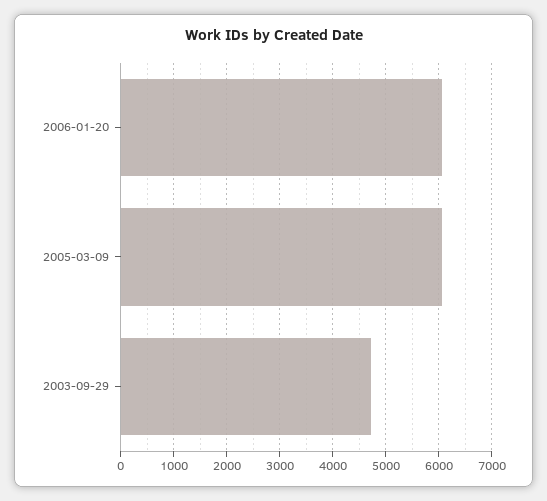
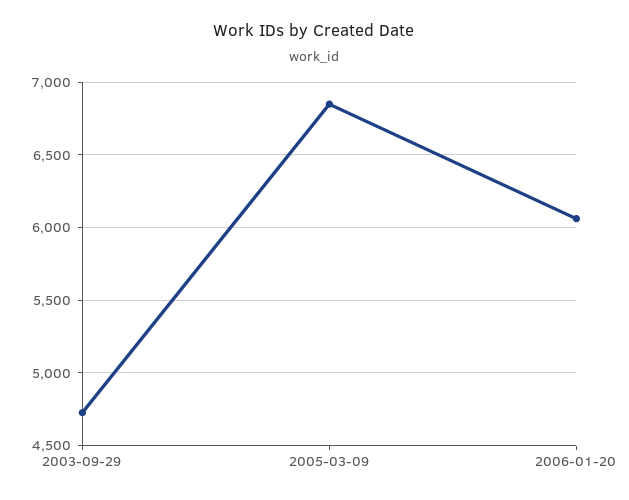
2005-03-09: 6000 -> 6850

